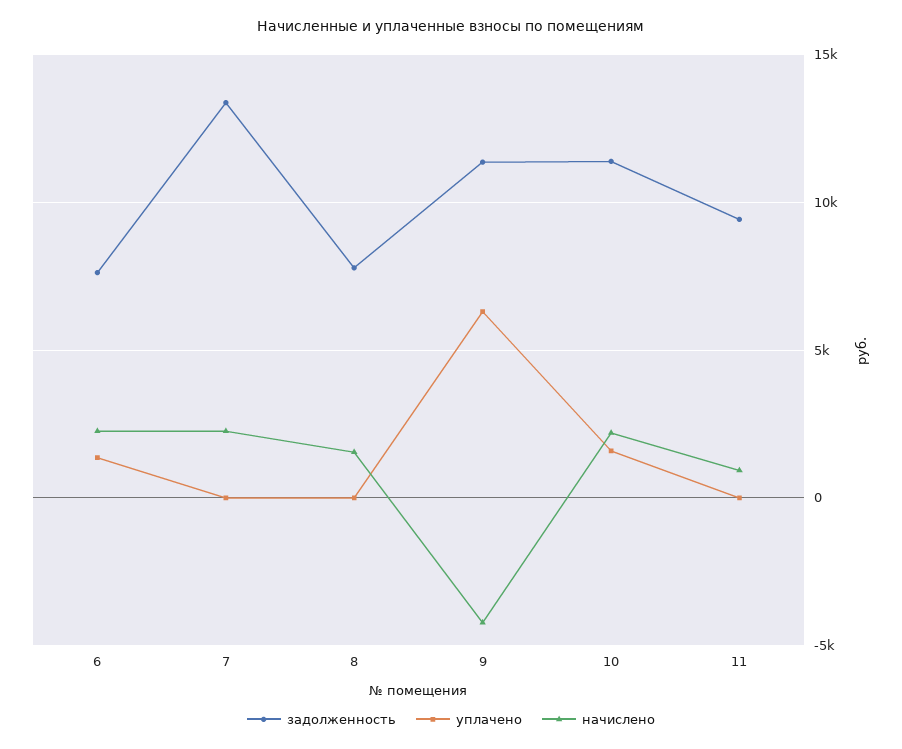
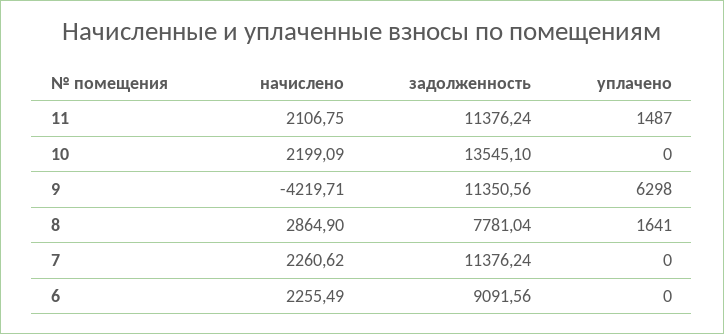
задолженность, 6: 7500 -> 9091.56
уплачено, 6: 1500 -> 0
задолженность, 7: 13500 -> 11376.24
уплачено, 8: 0 -> 1641
начислено, 8: 1500 -> 2864.9
задолженность, 10: 11500 -> 13545.1
уплачено, 10: 1500 -> 0
задолженность, 11: 9500 -> 11376.24
уплачено, 11: 0 -> 1487
начислено, 11: 1000 -> 2106.75

